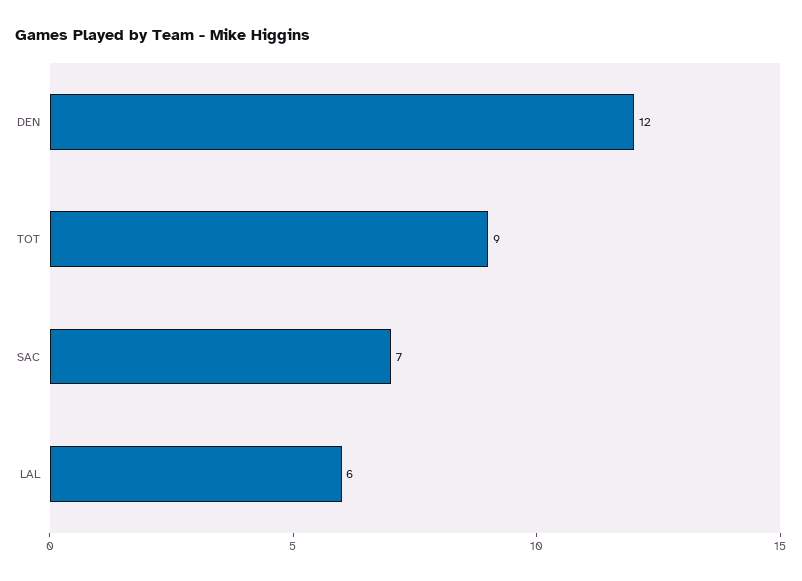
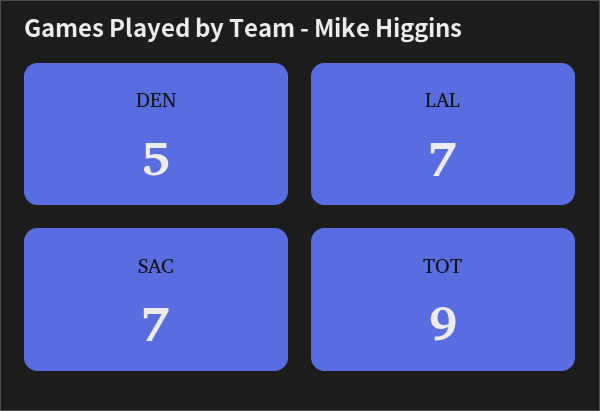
DEN: 12 -> 5
LAL: 6 -> 7

